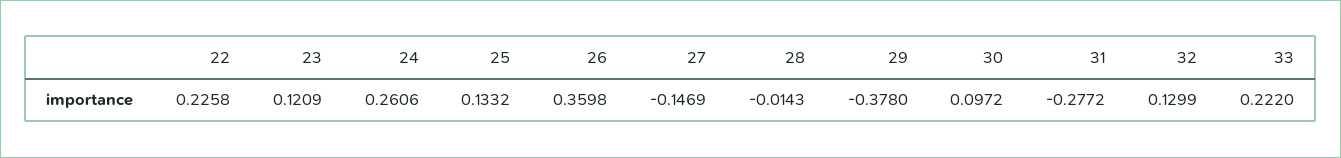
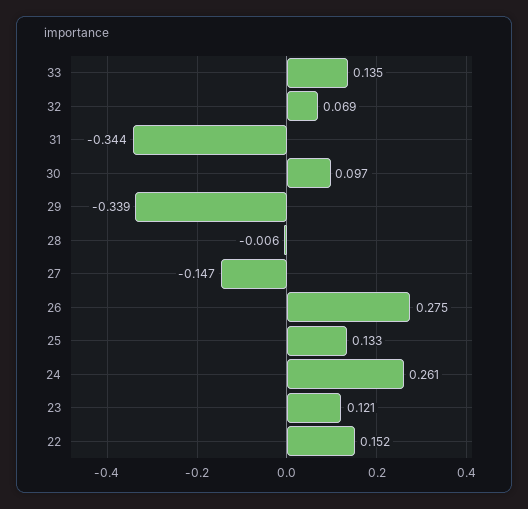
22: 0.2258 -> 0.152
26: 0.3598 -> 0.275
28: -0.0143 -> -0.006
29: -0.378 -> -0.339
31: -0.2772 -> -0.344
32: 0.1299 -> 0.069
33: 0.222 -> 0.135

